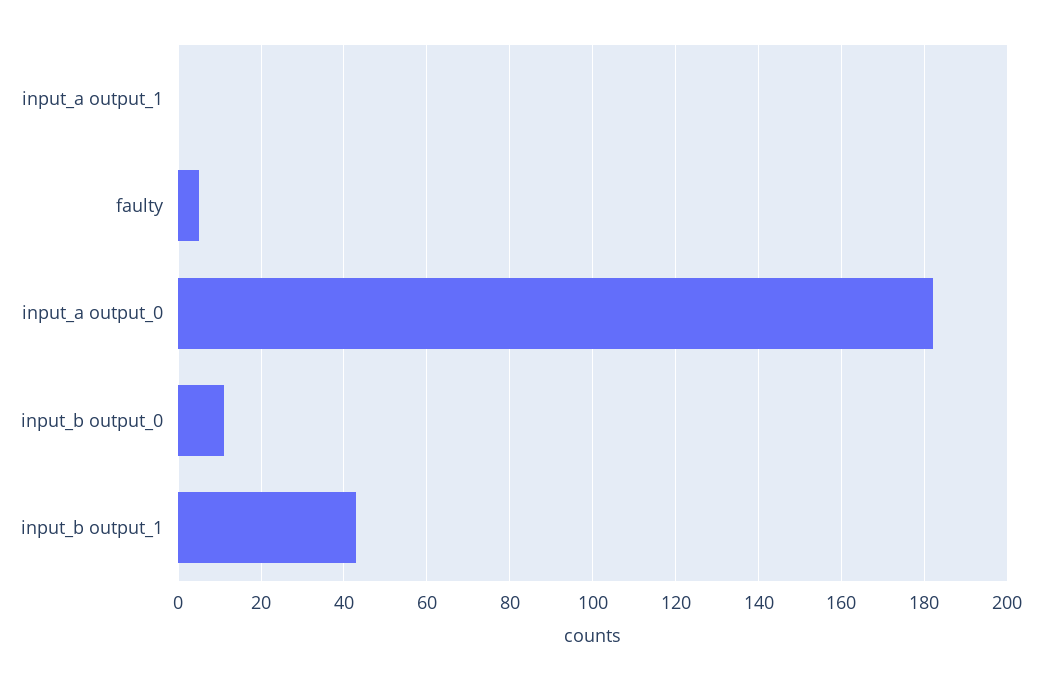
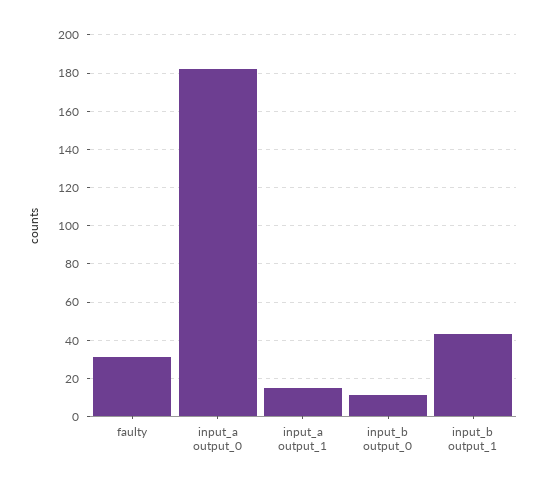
input_a output_1: 0 -> 15
faulty: 5 -> 30

